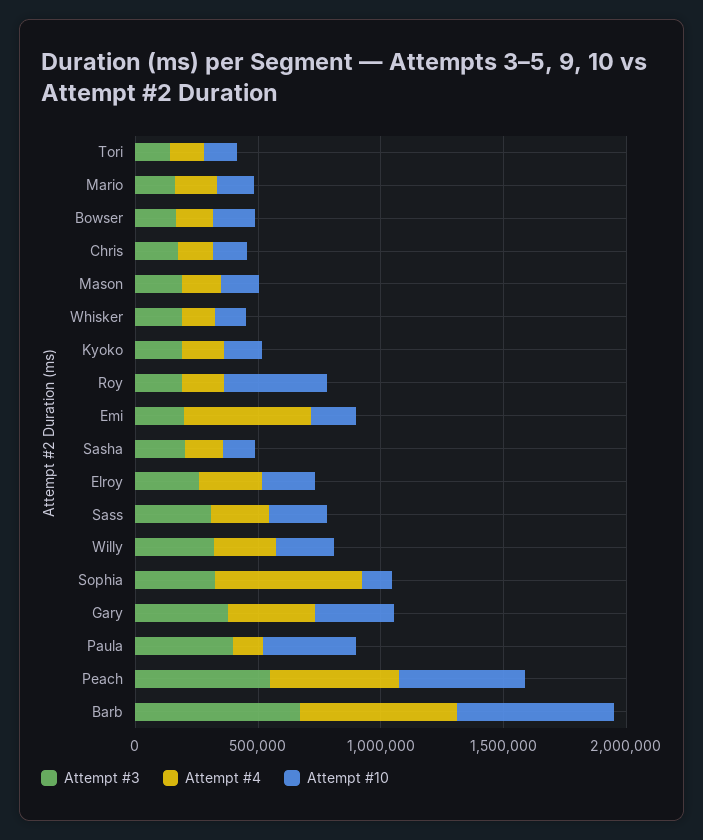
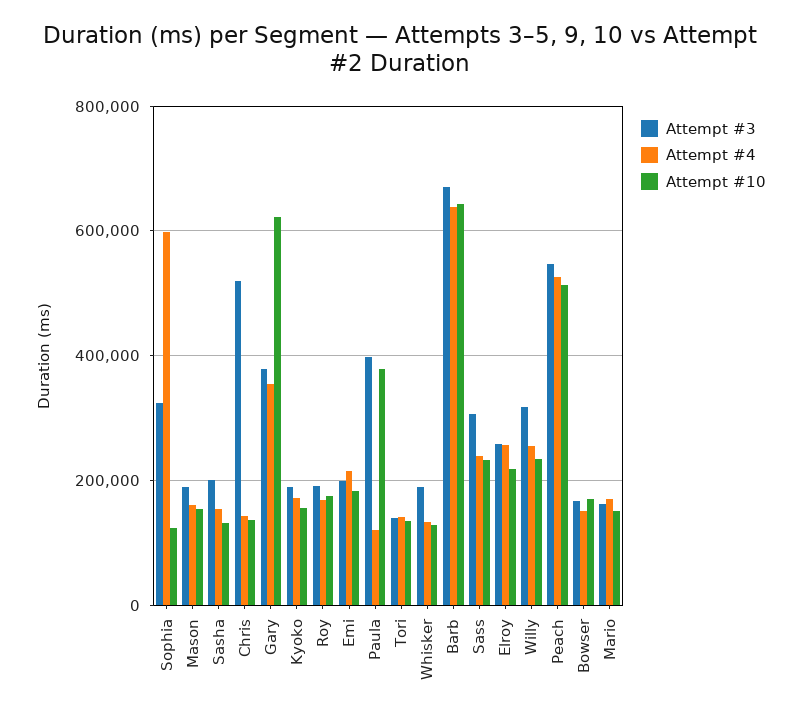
Attempt #3, Chris: 200000 -> 520000
Attempt #10, Roy: 400000 -> 180000
Attempt #4, Emi: 500000 -> 220000
Attempt #10, Gary: 300000 -> 620000

